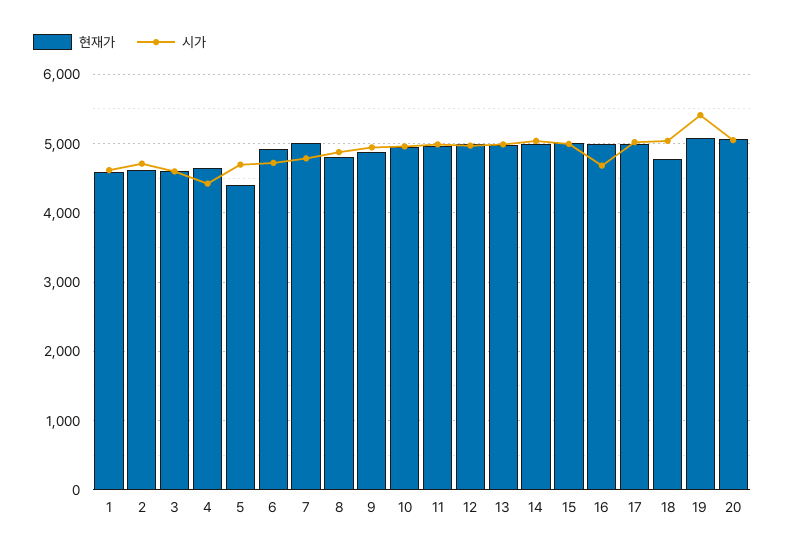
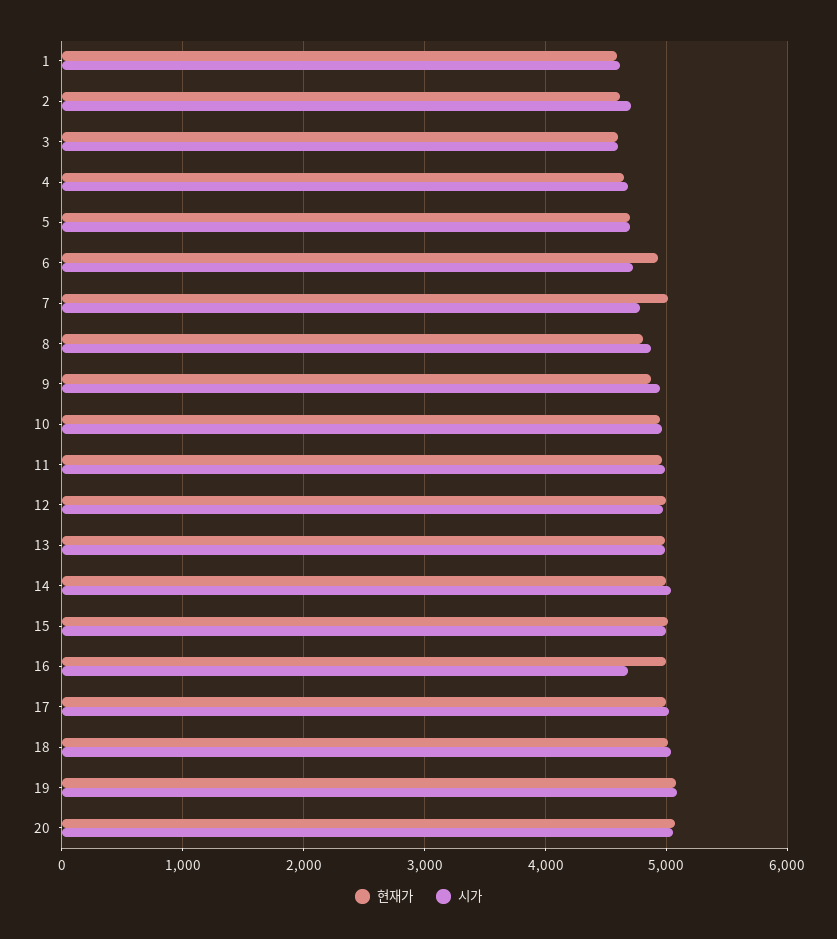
시가, 4: 4400 -> 4700
현재가, 5: 4400 -> 4700
현재가, 18: 4800 -> 5000
시가, 19: 5400 -> 5100

